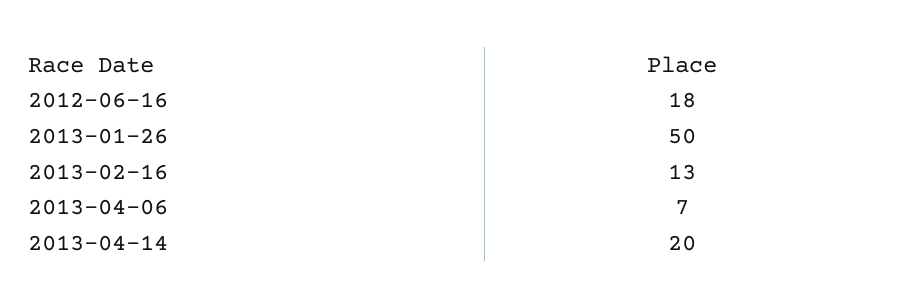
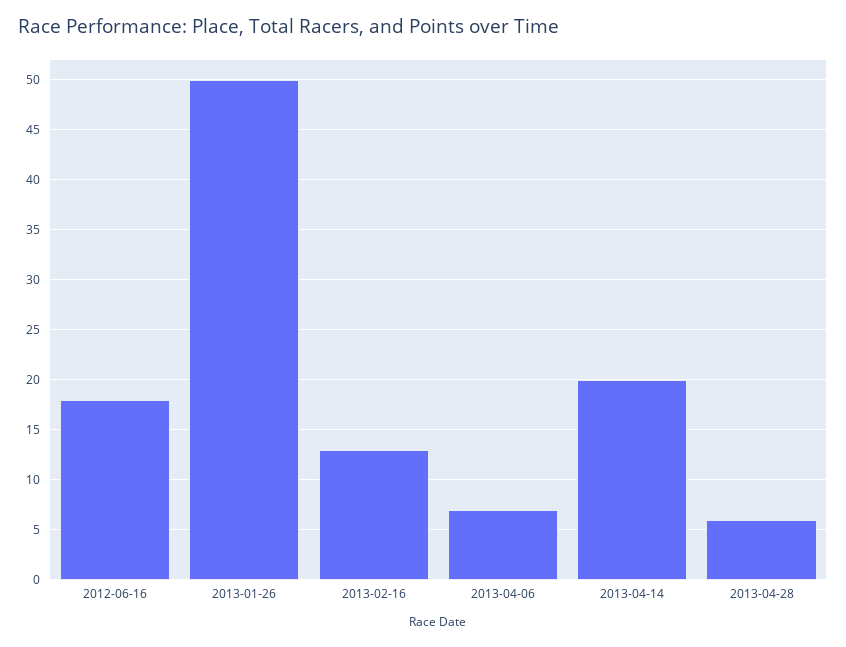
2013-04-28: none -> 6

